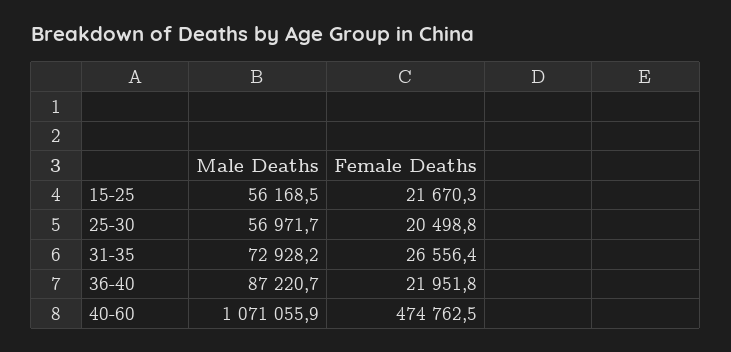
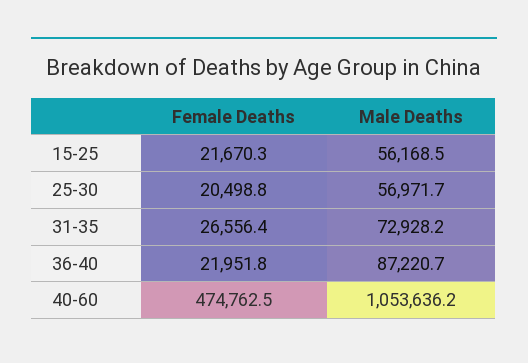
Male Deaths, 40-60: 1071055.9 -> 1053636.2

